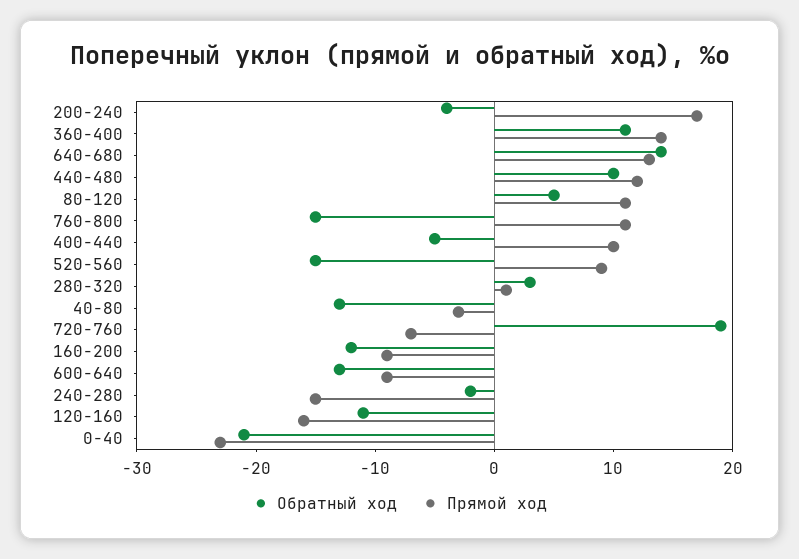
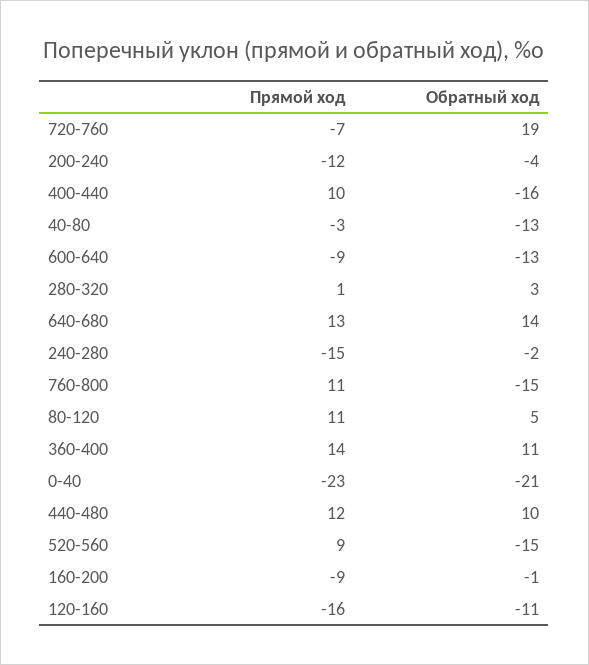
Прямой ход, 200-240: 17 -> -12
Обратный ход, 400-440: -5 -> -16
Обратный ход, 160-200: -12 -> -1

